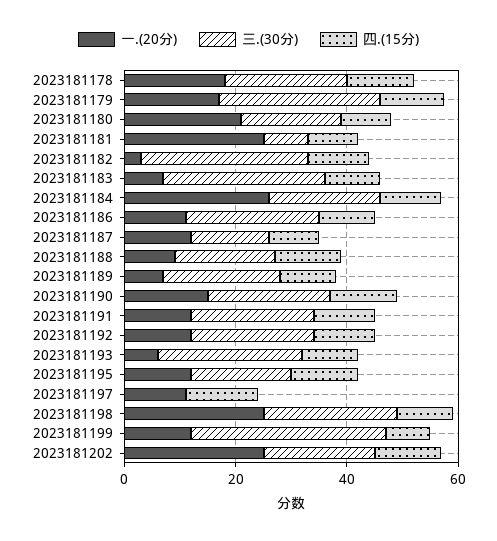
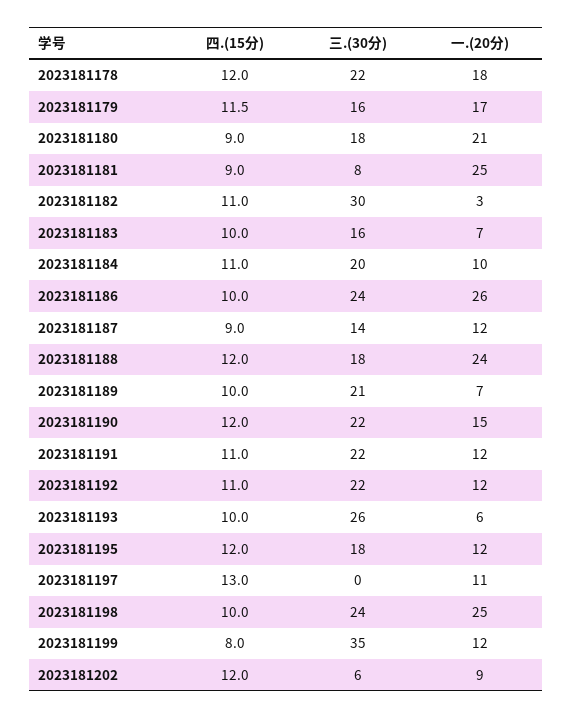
三.(30分), 2023181179: 30 -> 16
三.(30分), 2023181183: 30 -> 16
一.(20分), 2023181184: 25 -> 10
一.(20分), 2023181186: 10 -> 26
一.(20分), 2023181188: 10 -> 24
一.(20分), 2023181202: 25 -> 9
三.(30分), 2023181202: 20 -> 6

